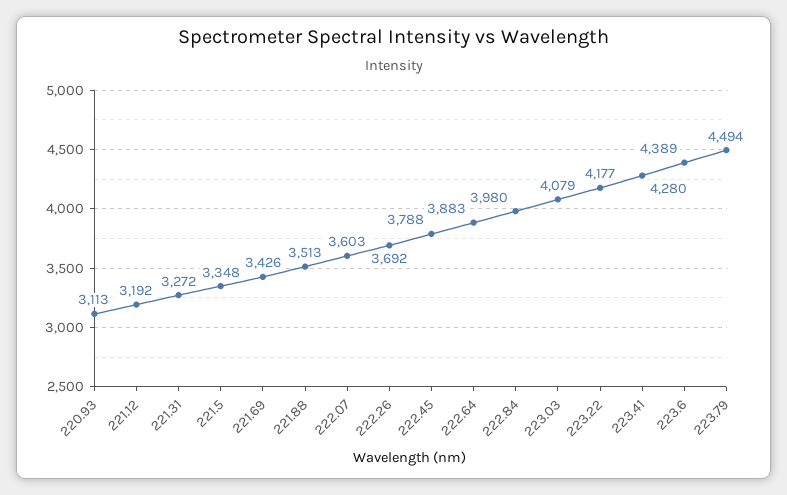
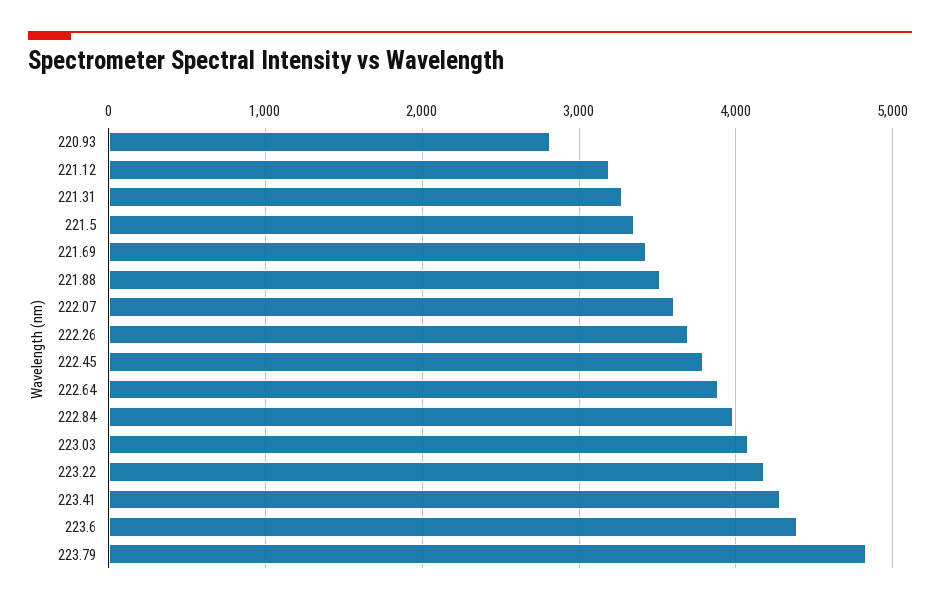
220.93: 3113 -> 2800
223.79: 4494 -> 4800

